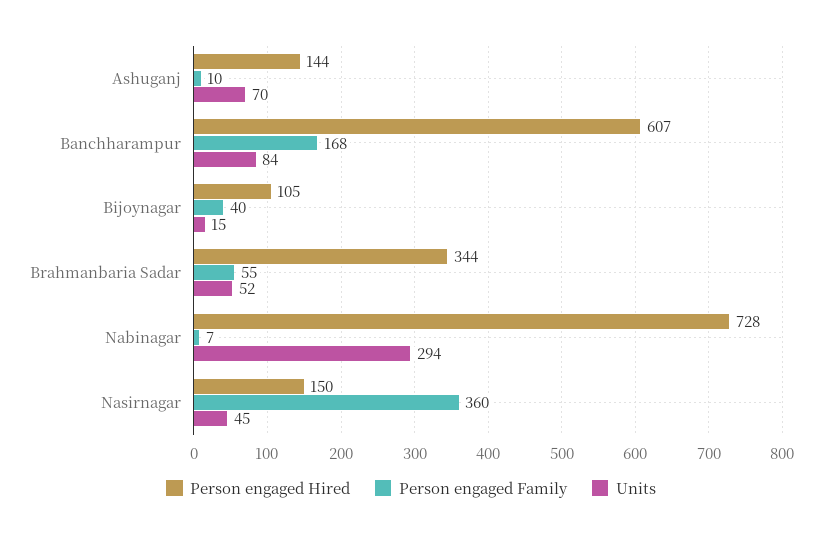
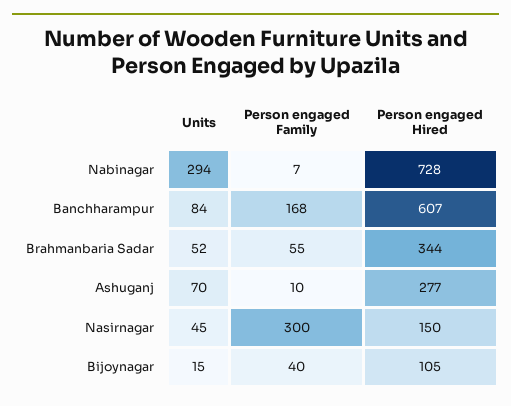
Person engaged Hired, Ashuganj: 144 -> 277
Person engaged Family, Nasirnagar: 360 -> 300

